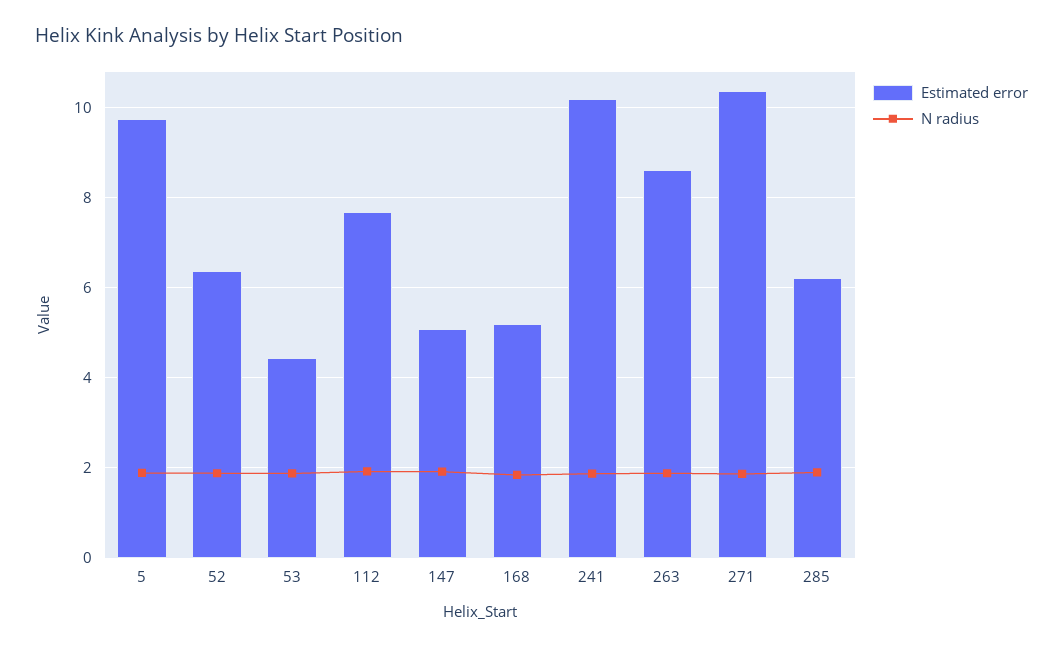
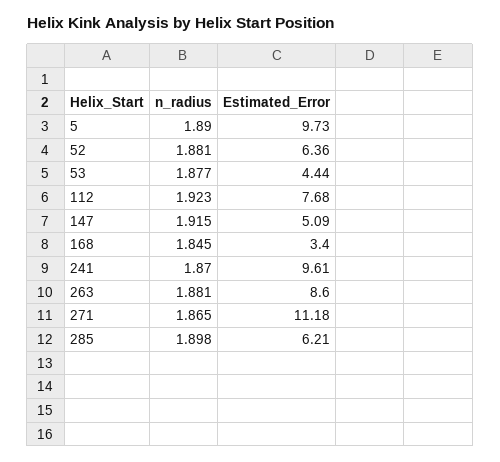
Estimated error, 168: 5.2 -> 3.4
Estimated error, 241: 10.2 -> 9.61
Estimated error, 271: 10.4 -> 11.18

